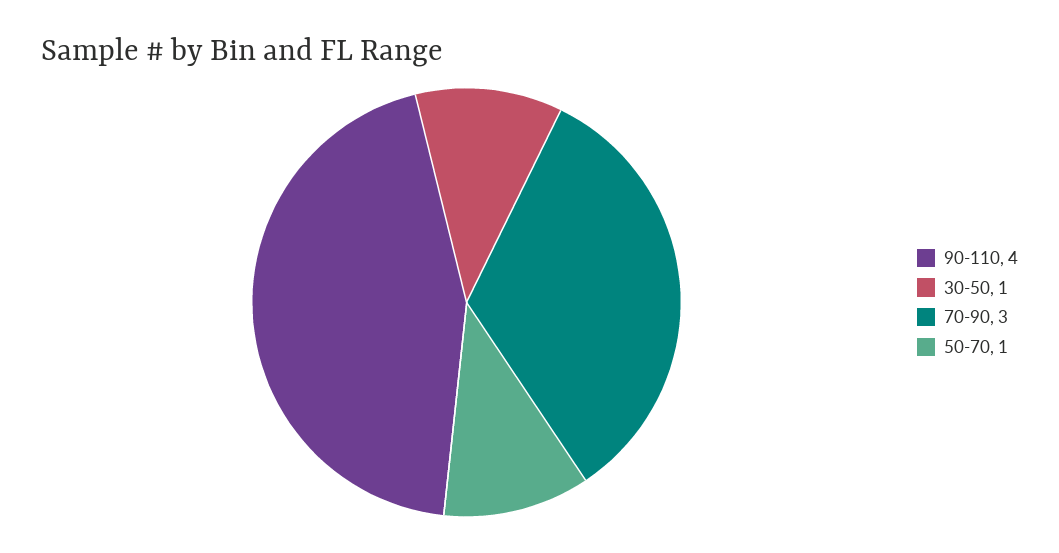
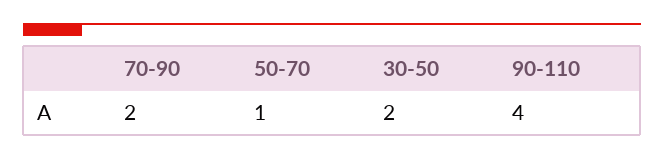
30-50: 1 -> 2
70-90: 3 -> 2

